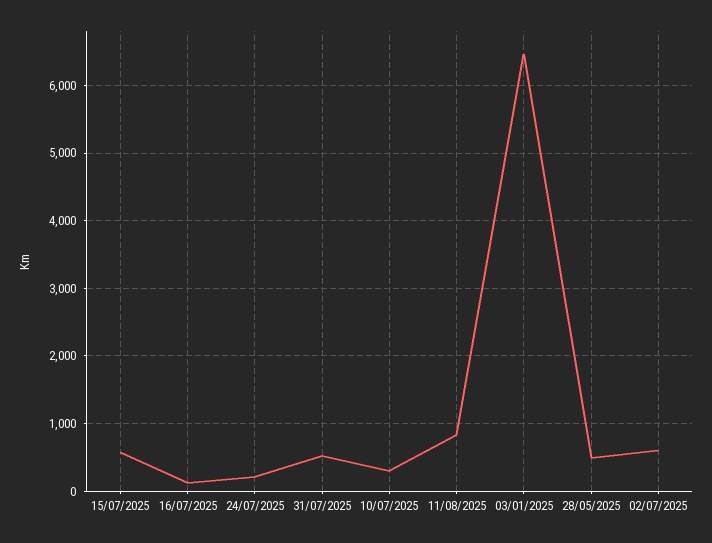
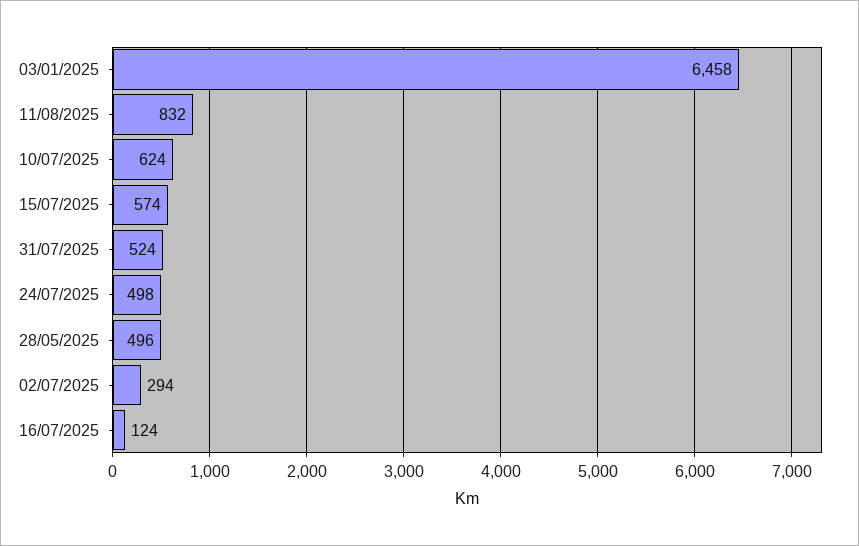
24/07/2025: 200 -> 498
10/07/2025: 300 -> 624
02/07/2025: 600 -> 294

